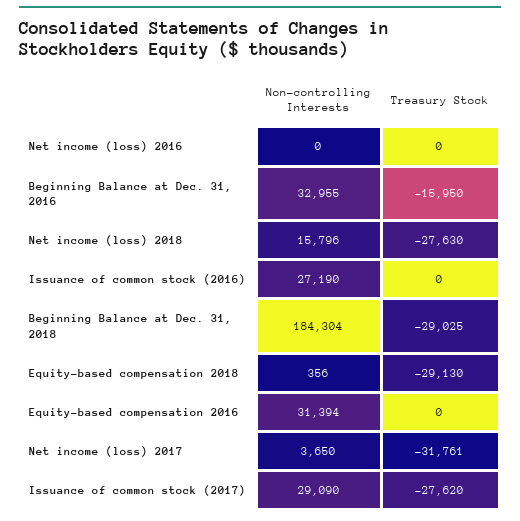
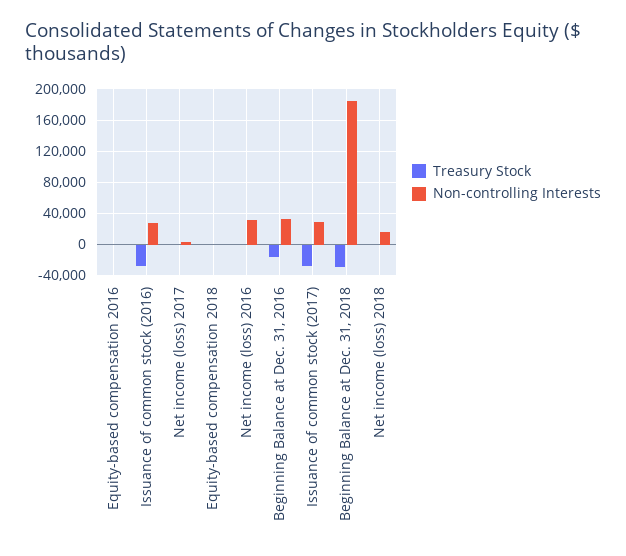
Non-controlling Interests, Net income (loss) 2016: 0 -> 30000
Treasury Stock, Net income (loss) 2018: -27630 -> 0
Treasury Stock, Issuance of common stock (2016): 0 -> -30000
Treasury Stock, Equity-based compensation 2018: -29130 -> 0
Non-controlling Interests, Equity-based compensation 2016: 31394 -> 0
Treasury Stock, Net income (loss) 2017: -31761 -> 0

